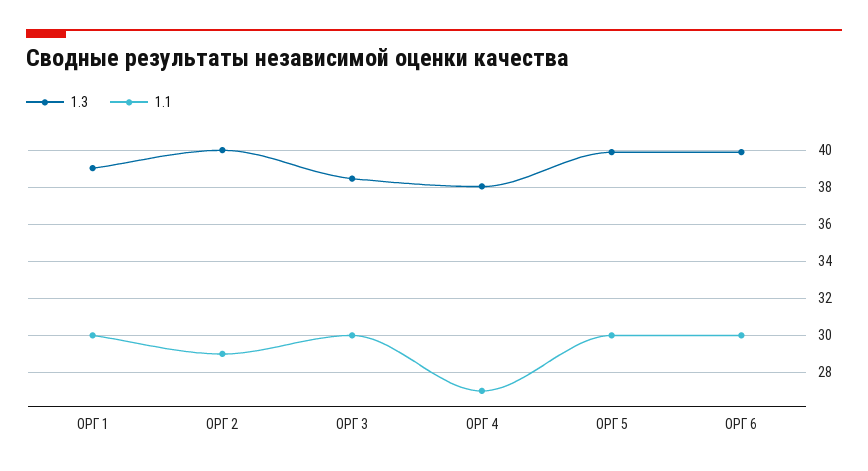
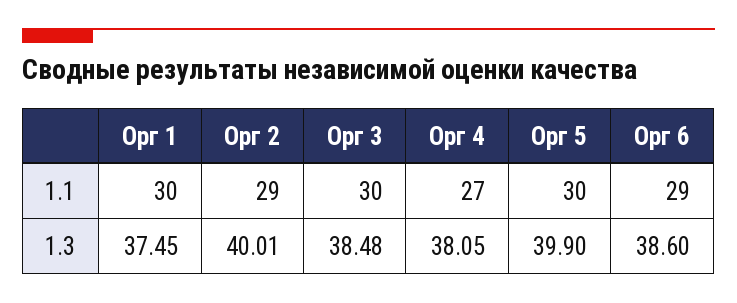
1.3, ОРГ 1: 39 -> 37.45
1.3, ОРГ 6: 40 -> 38.6
1.1, ОРГ 6: 30 -> 29

